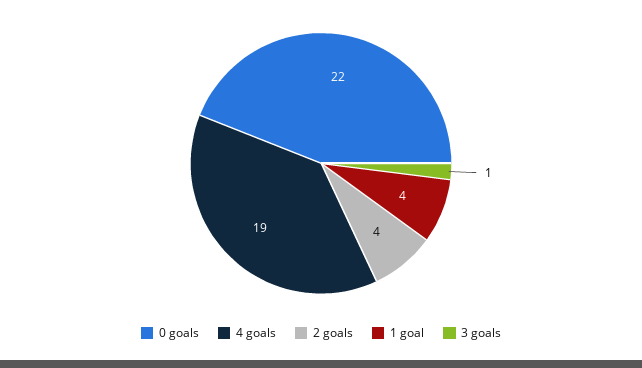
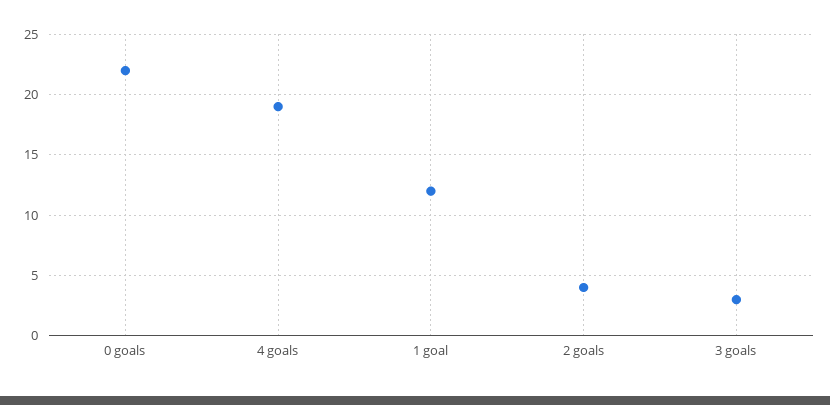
1 goal: 4 -> 12
3 goals: 1 -> 3

